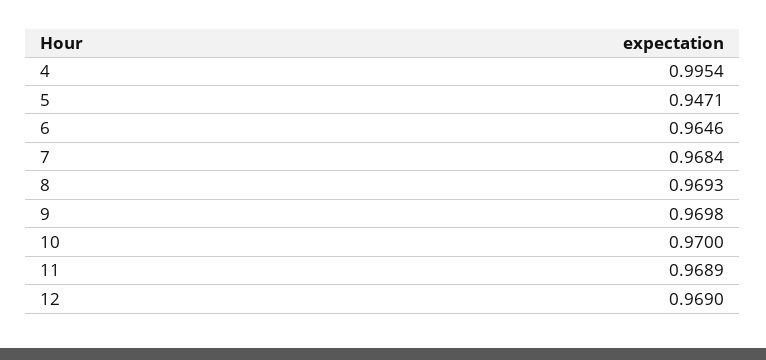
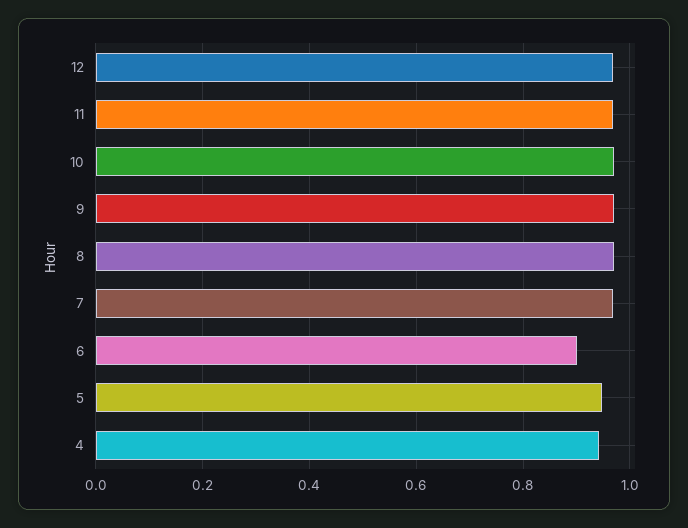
4: 0.9954 -> 0.94
6: 0.9646 -> 0.9

